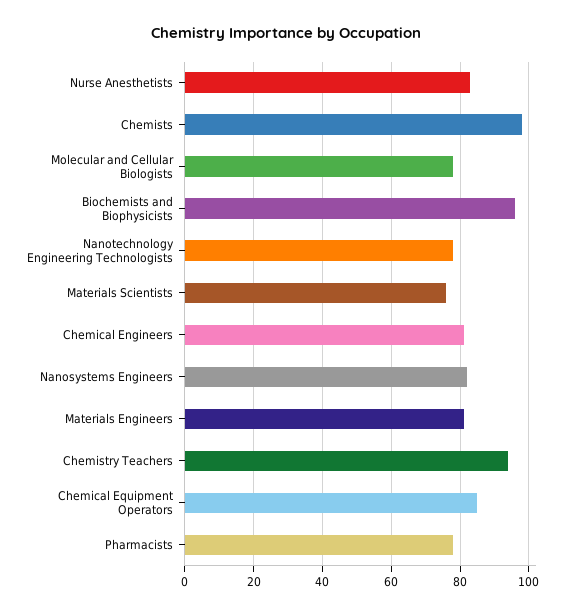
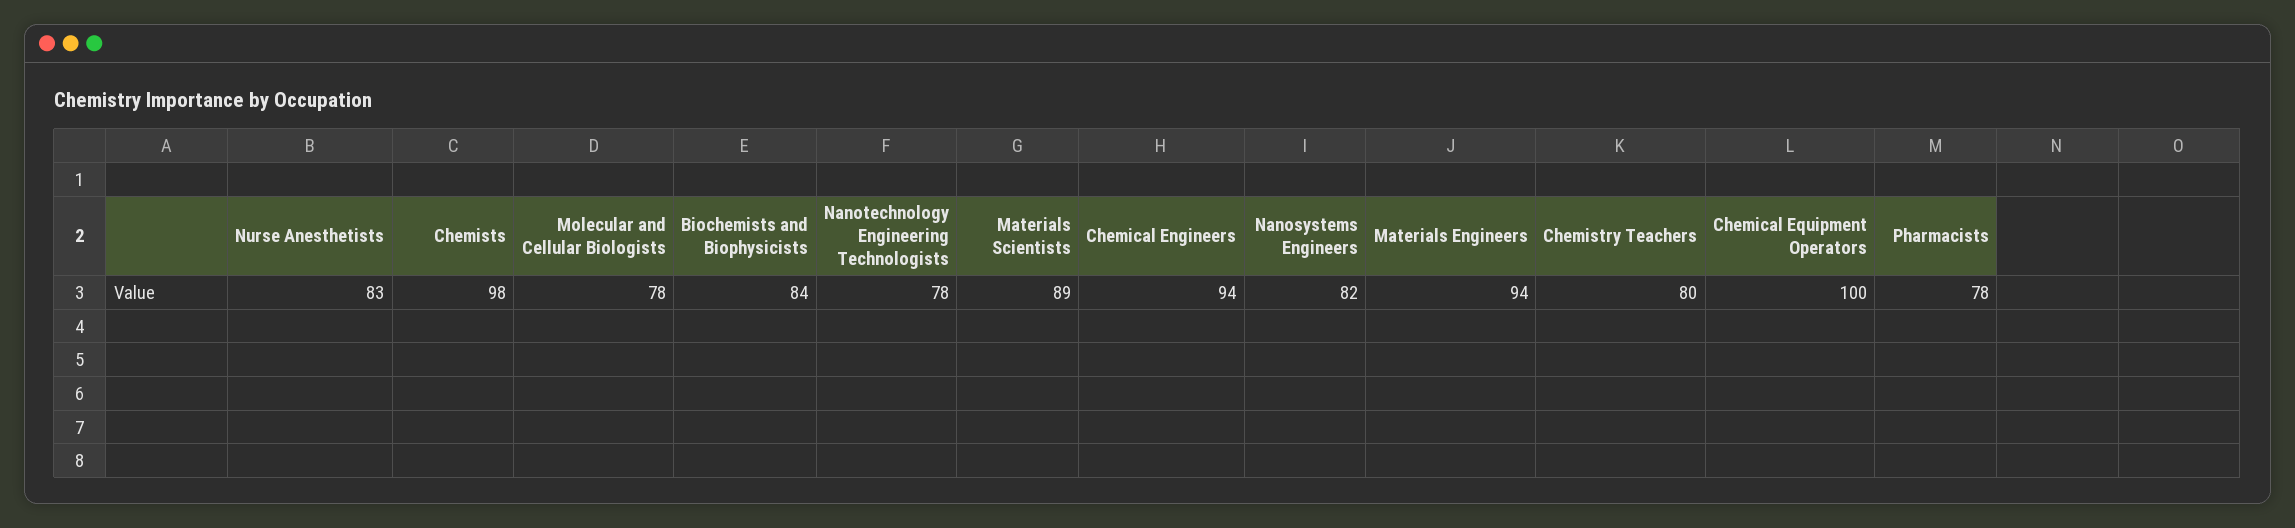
Biochemists and Biophysicists: 95 -> 84
Materials Scientists: 75 -> 89
Chemical Engineers: 80 -> 94
Materials Engineers: 80 -> 94
Chemistry Teachers: 95 -> 80
Chemical Equipment Operators: 85 -> 100

